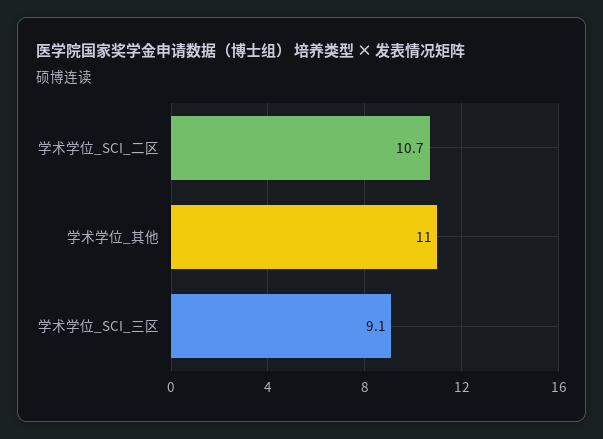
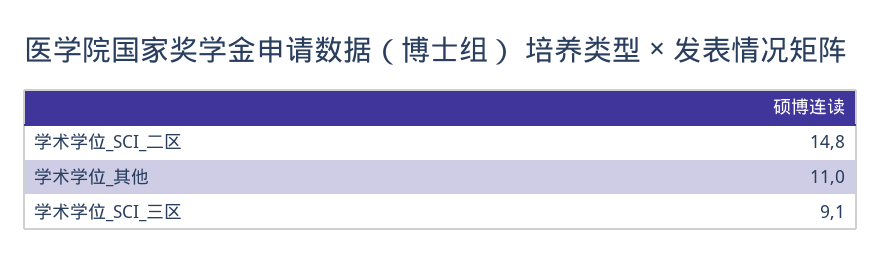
学术学位_SCI_二区: 10.7 -> 14.8

